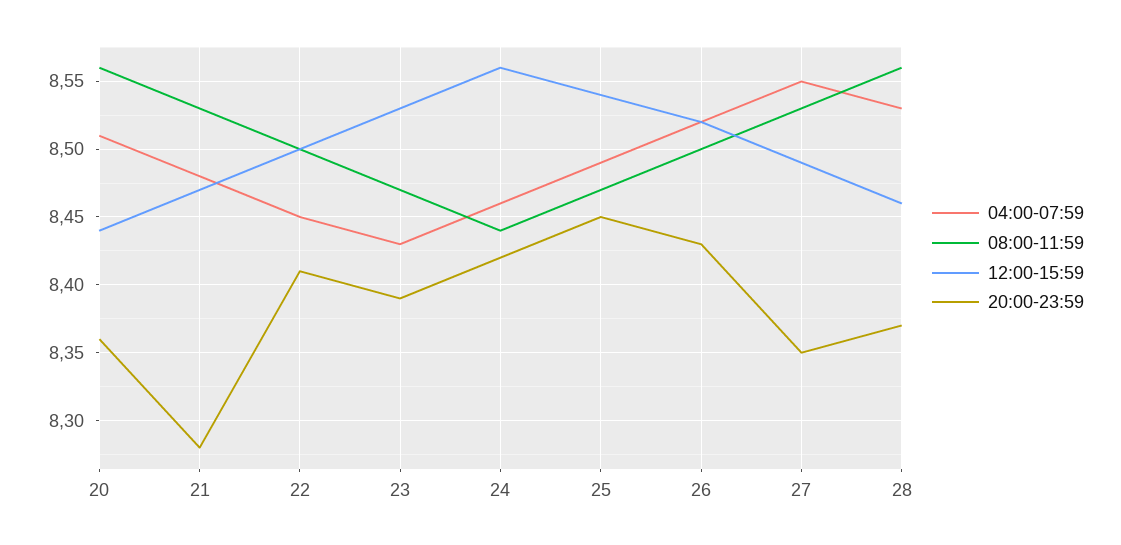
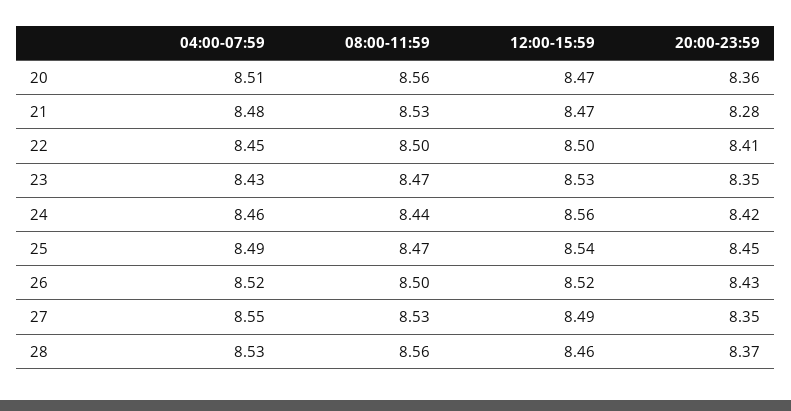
12:00-15:59, 20: 8.44 -> 8.47
20:00-23:59, 23: 8.39 -> 8.35

